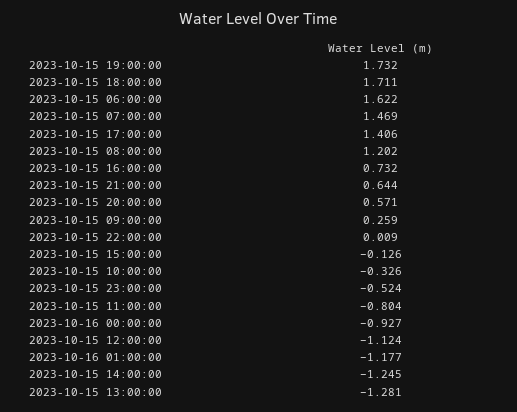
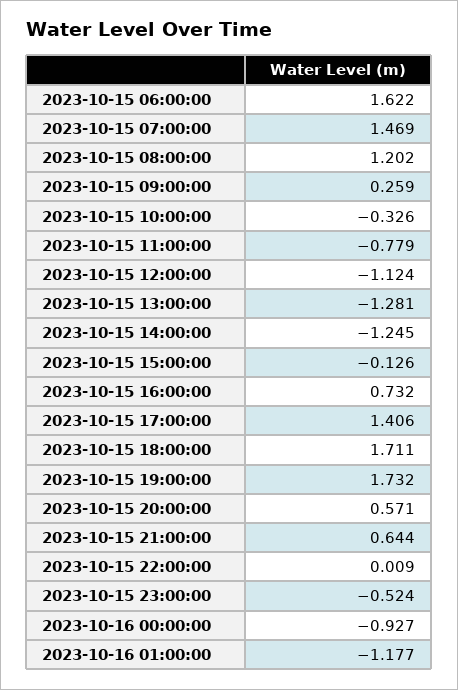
2023-10-15 11:00:00: -0.804 -> -0.779

